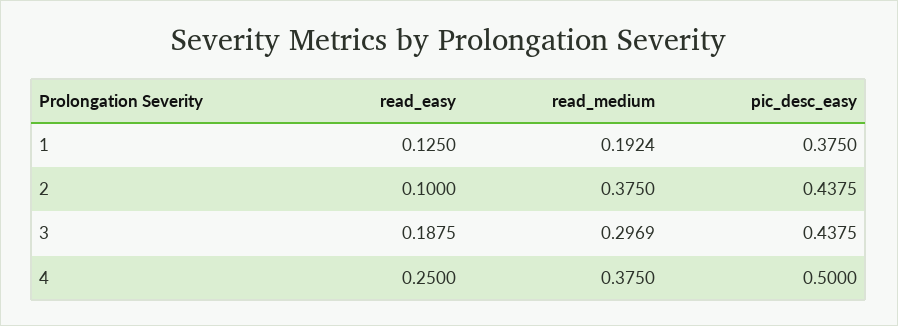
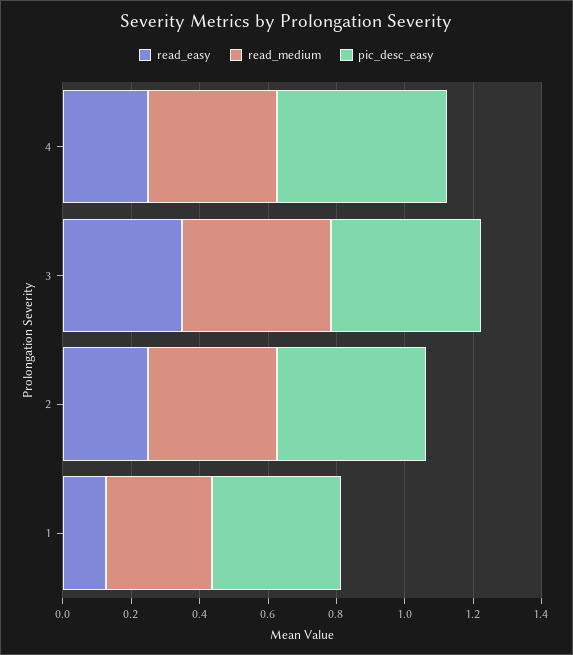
read_medium, 1: 0.1924 -> 0.3
read_easy, 2: 0.1 -> 0.25
read_easy, 3: 0.1875 -> 0.35
read_medium, 3: 0.2969 -> 0.45

